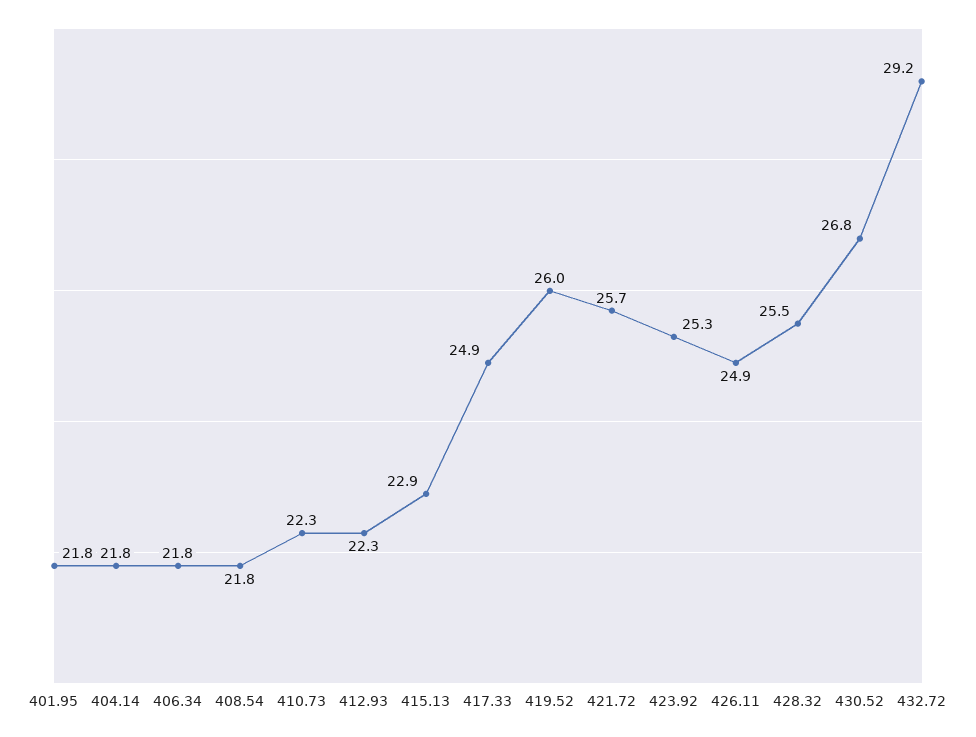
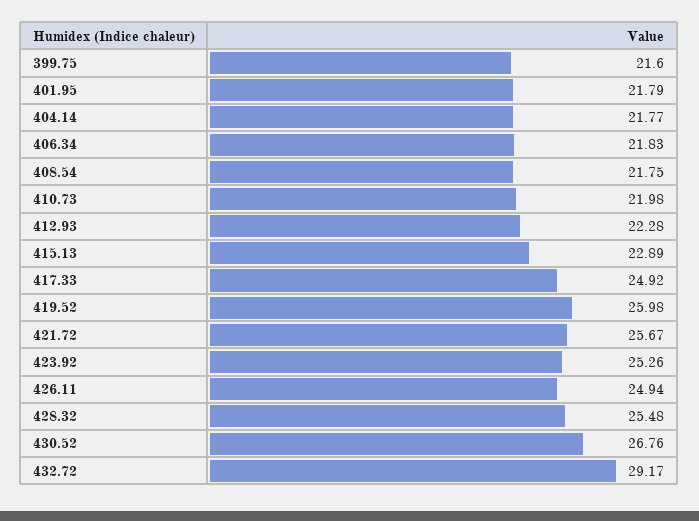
410.73: 22.3 -> 21.98
399.75: none -> 21.6

